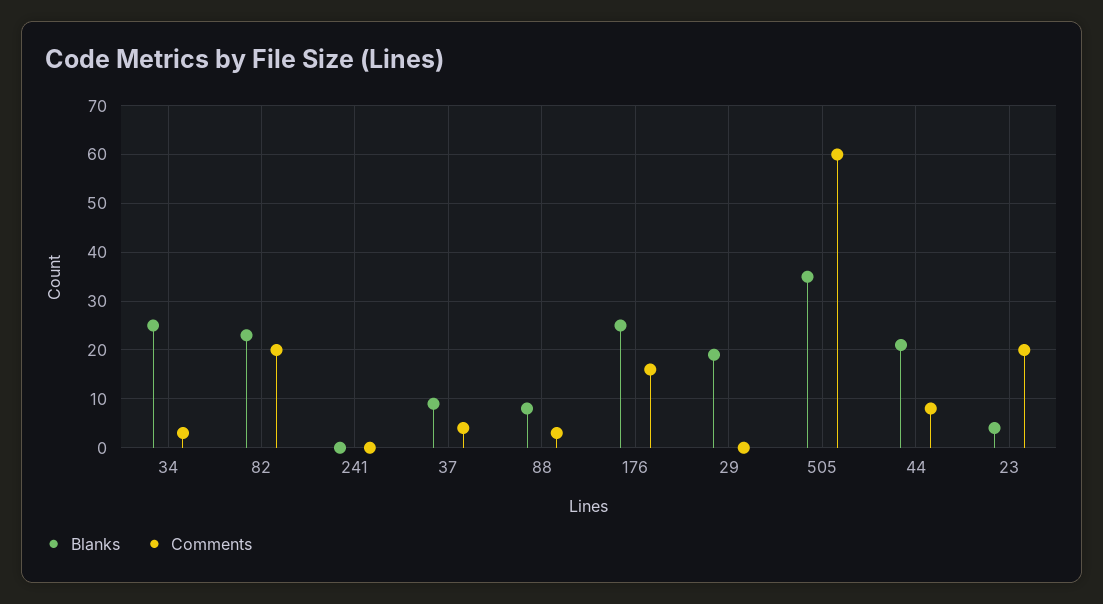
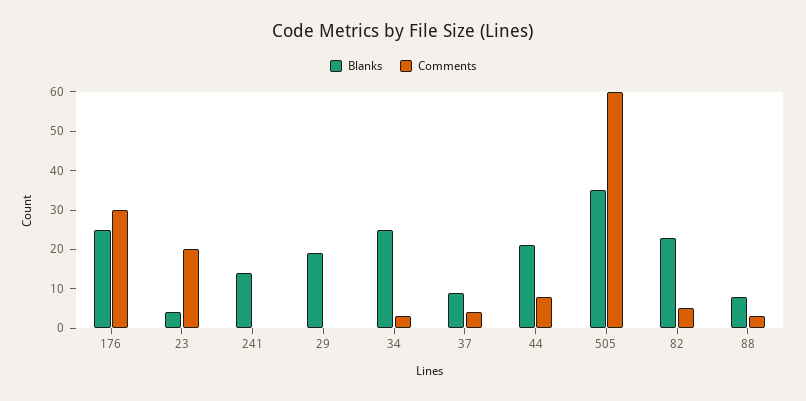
Comments, 82: 20 -> 5
Blanks, 241: 0 -> 15
Comments, 176: 15 -> 30

